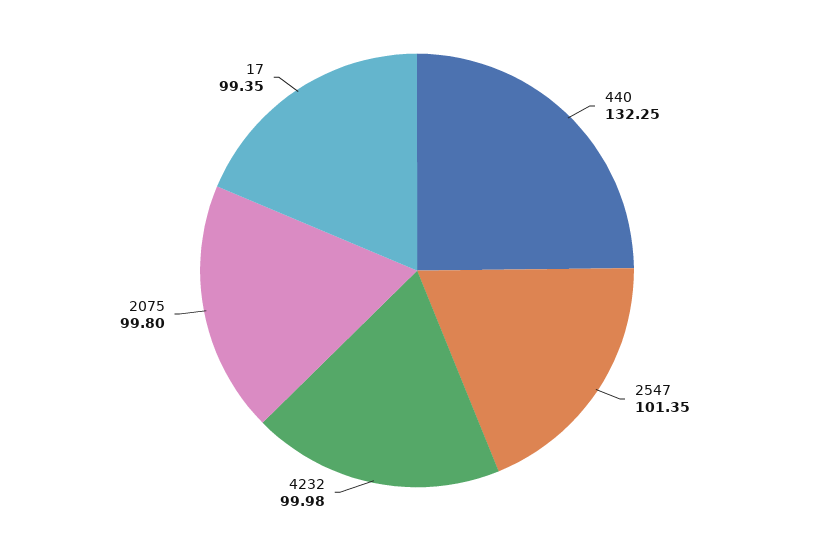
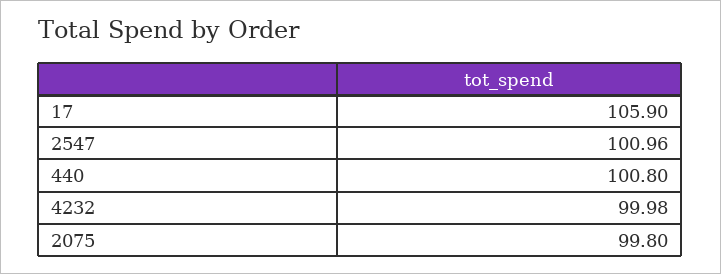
440: 132.25 -> 100.8
2547: 101.35 -> 100.96
17: 99.35 -> 105.9

